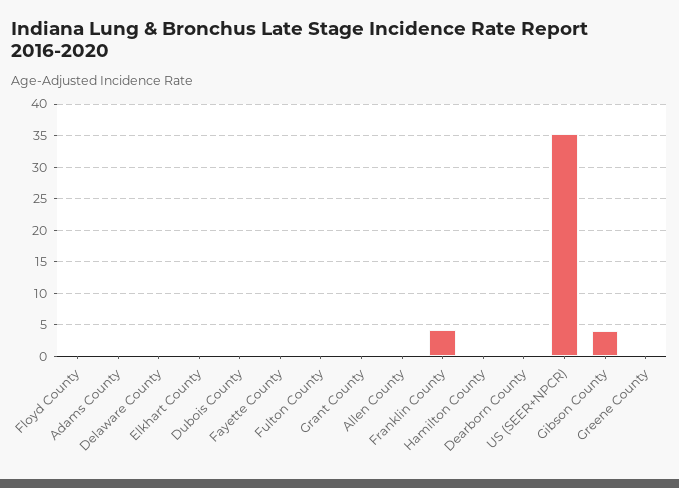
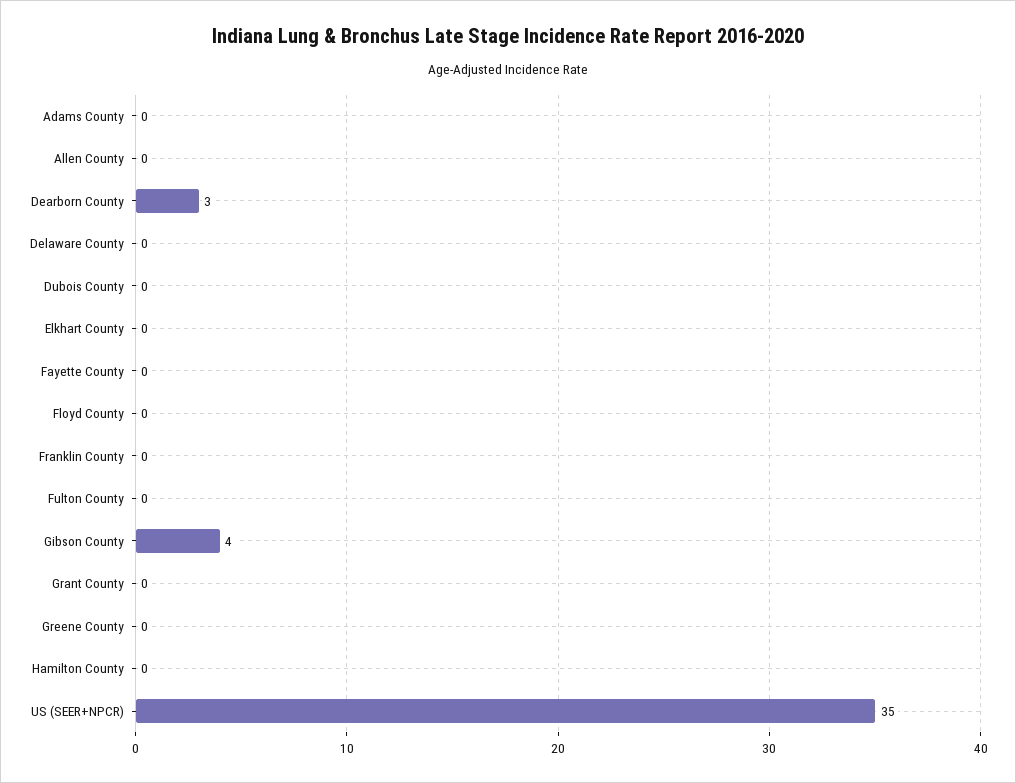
Franklin County: 4 -> 0
Dearborn County: 0 -> 3

